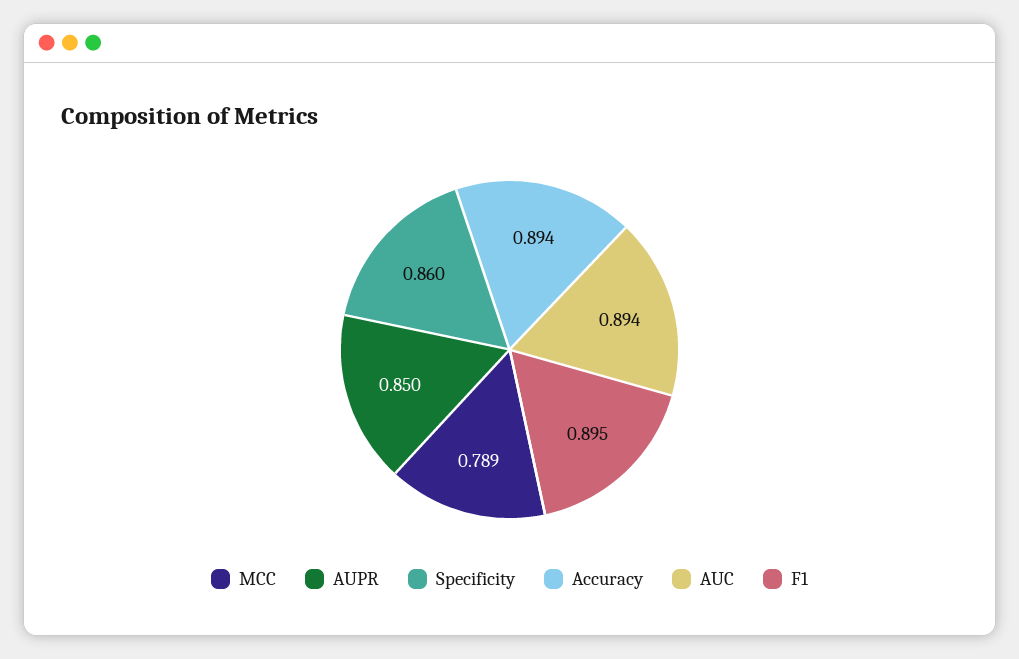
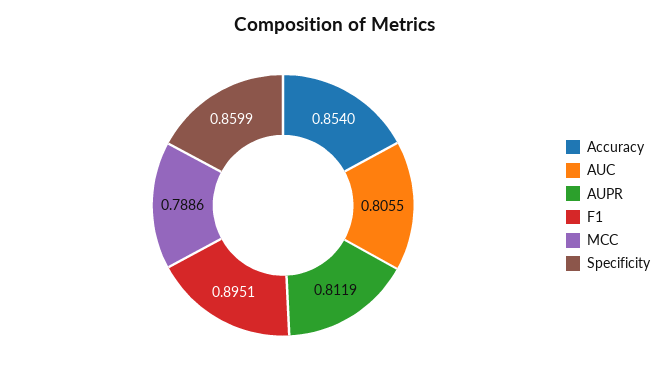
AUPR: 0.85 -> 0.8119
Accuracy: 0.894 -> 0.854
AUC: 0.894 -> 0.8055

